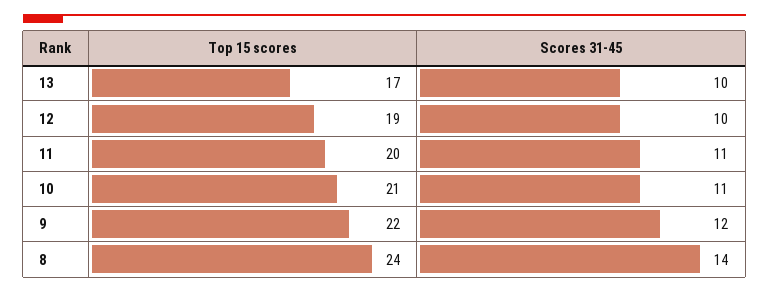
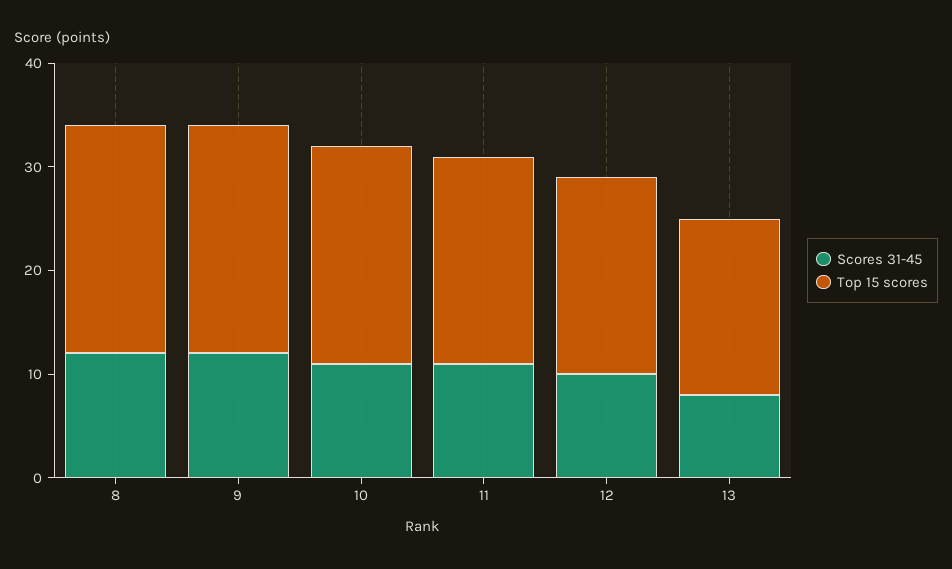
Scores 31-45, 13: 10 -> 8
Top 15 scores, 8: 24 -> 22
Scores 31-45, 8: 14 -> 12

